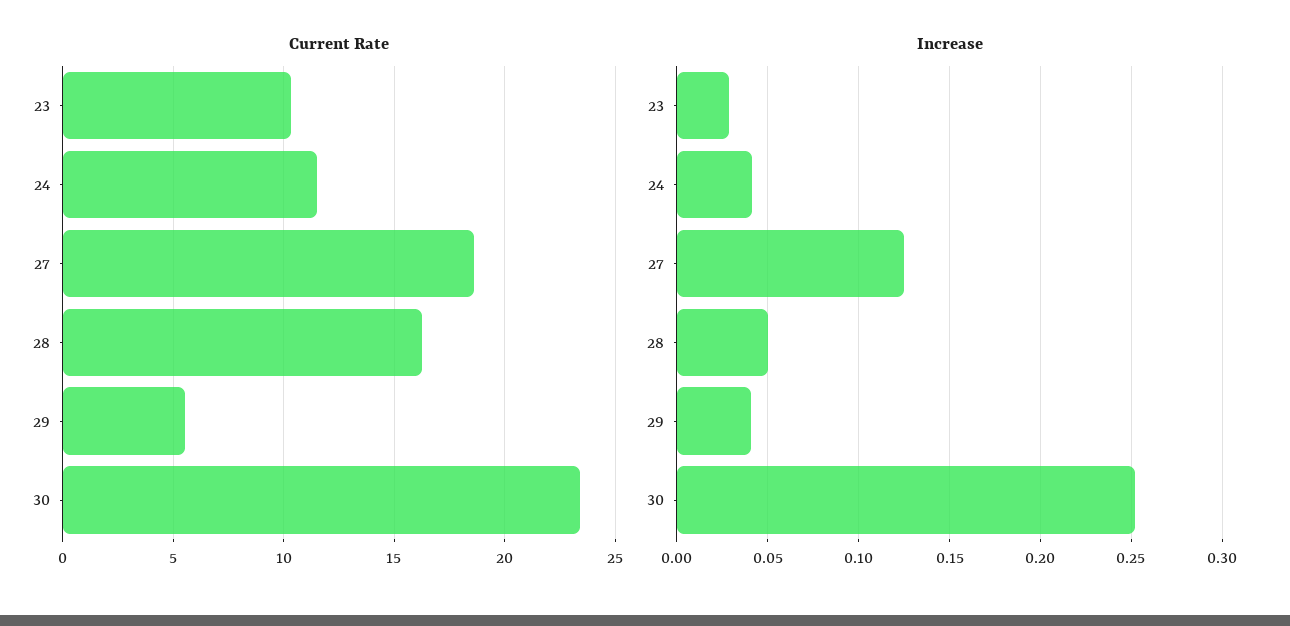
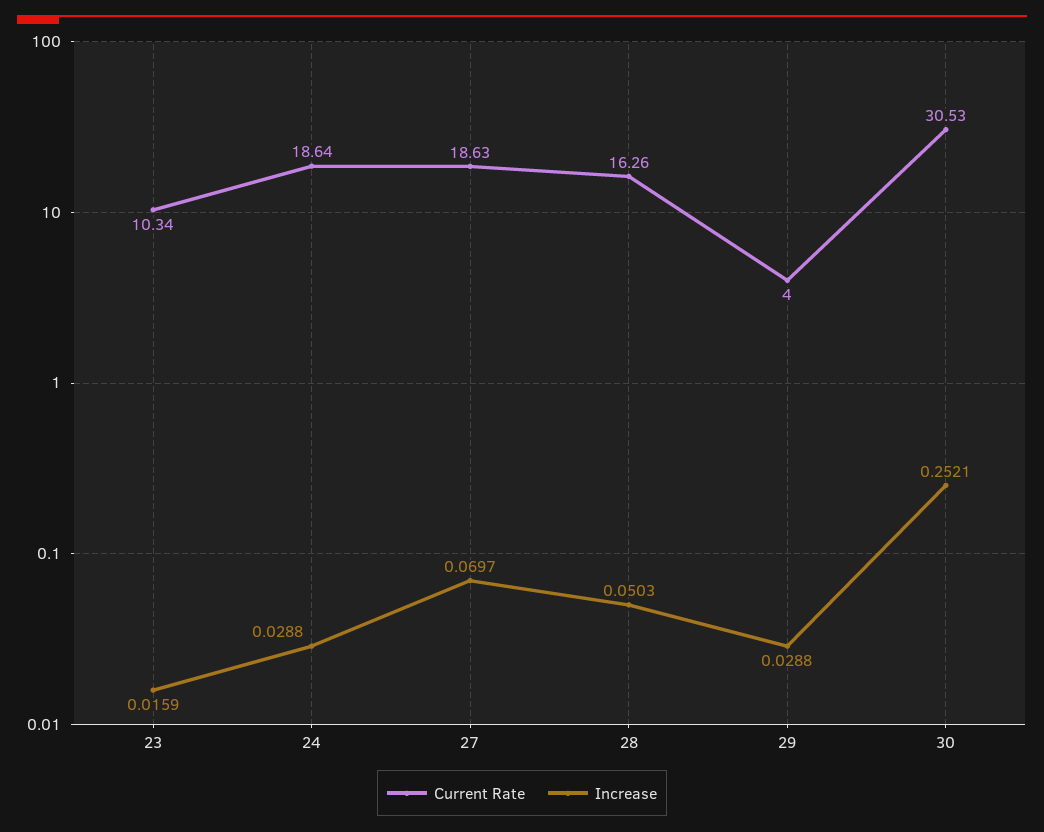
Current Rate, 24: 11.5 -> 18.64
Current Rate, 29: 5.5 -> 4
Current Rate, 30: 23.5 -> 30.53
Increase, 23: 0.03 -> 0.0159
Increase, 24: 0.04 -> 0.0288
Increase, 27: 0.125 -> 0.0697
Increase, 29: 0.04 -> 0.0288

